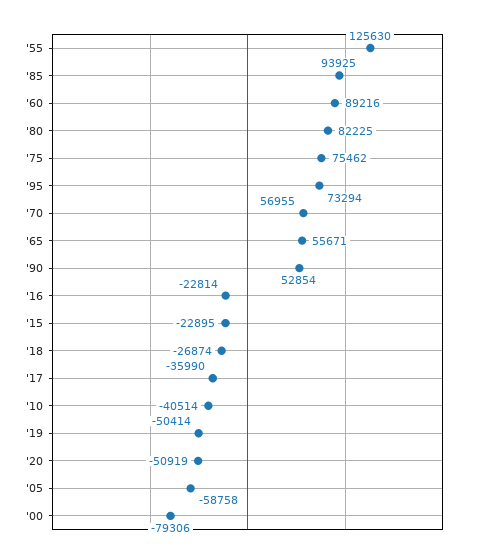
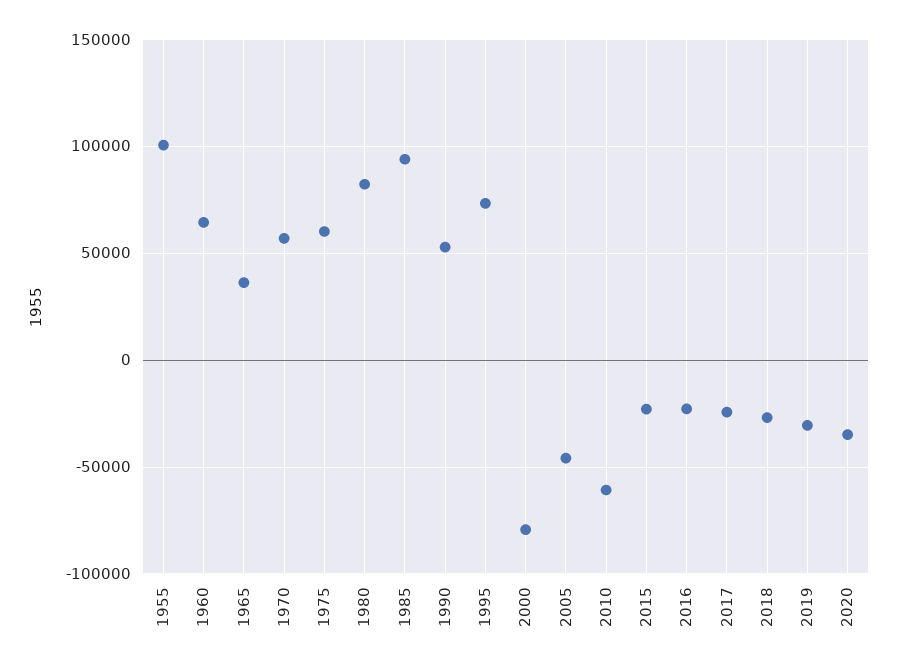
'55: 125630 -> 100000
'60: 89216 -> 65000
'75: 75462 -> 60000
'65: 55671 -> 35000
'17: -35990 -> -25000
'10: -40514 -> -60000
'19: -50414 -> -30000
'20: -50919 -> -35000
'05: -58758 -> -45000

